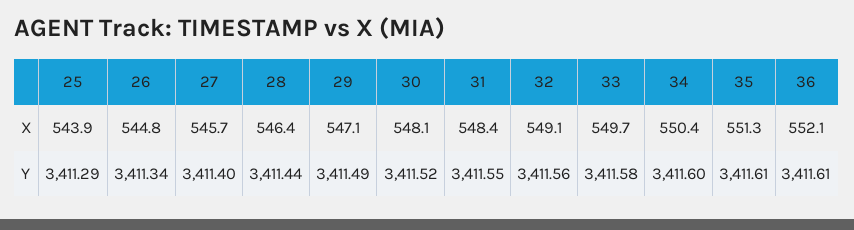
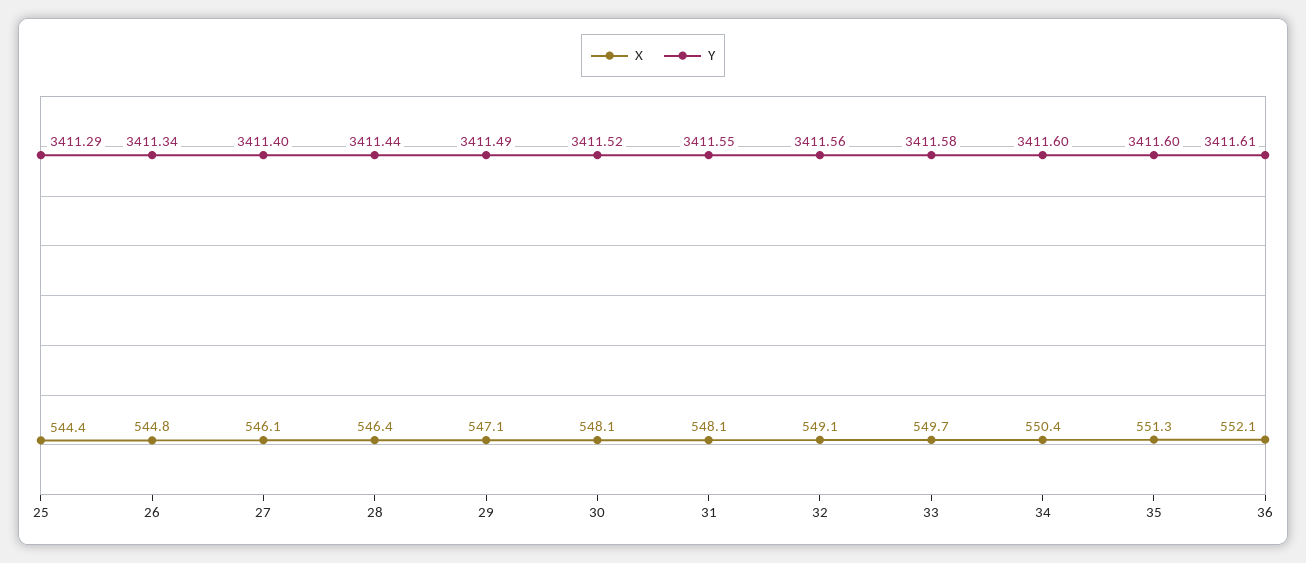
X, 25: 543.9 -> 544.4
X, 27: 545.7 -> 546.1
X, 31: 548.4 -> 548.1
Y, 35: 3411.61 -> 3411.6

